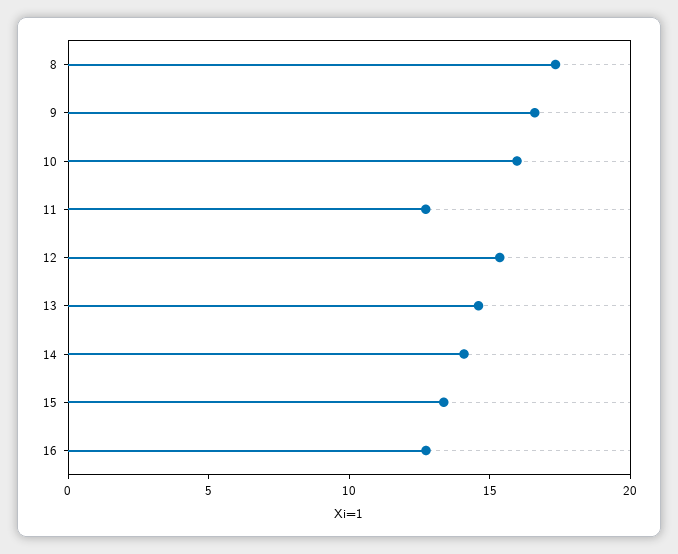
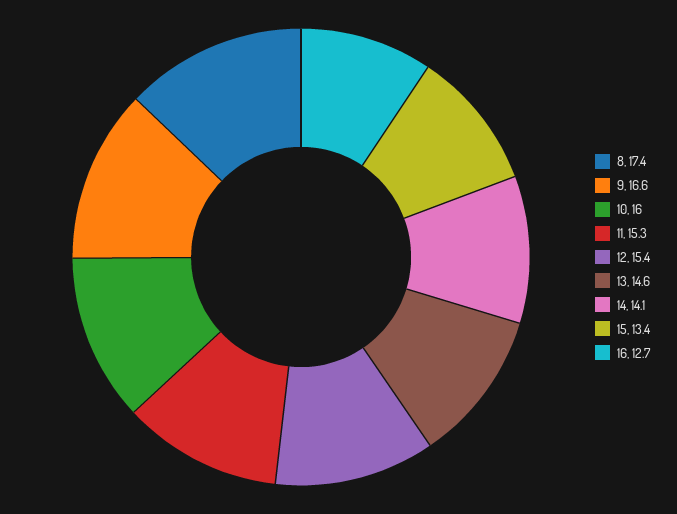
11: 13 -> 15.3

